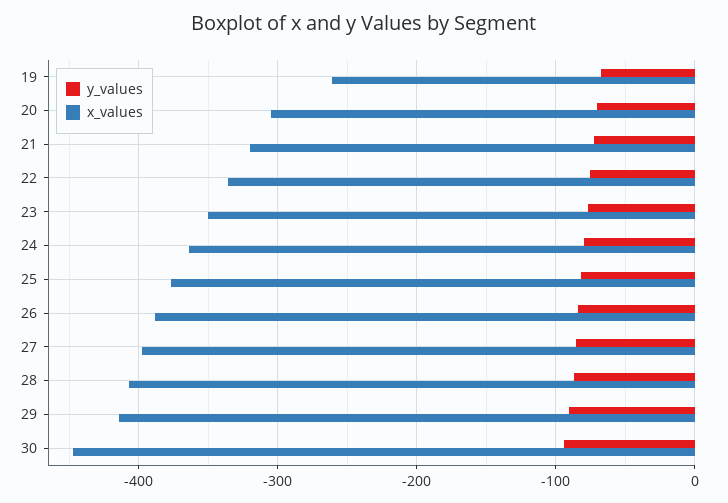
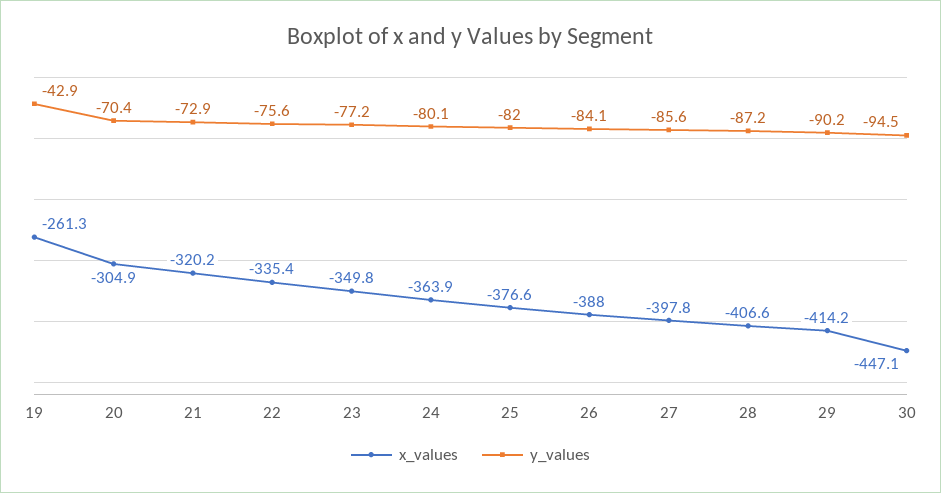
y_values, 19: -70 -> -42.9

